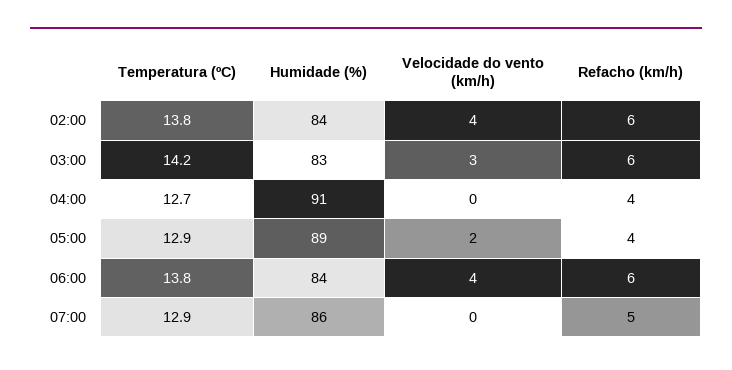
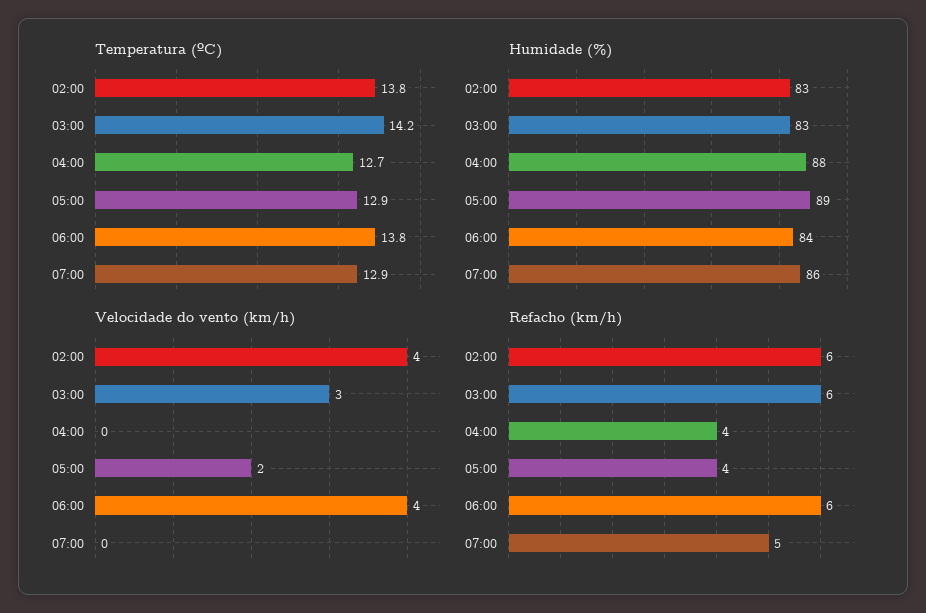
Humidade (%), 02:00: 84 -> 83
Humidade (%), 04:00: 91 -> 88

